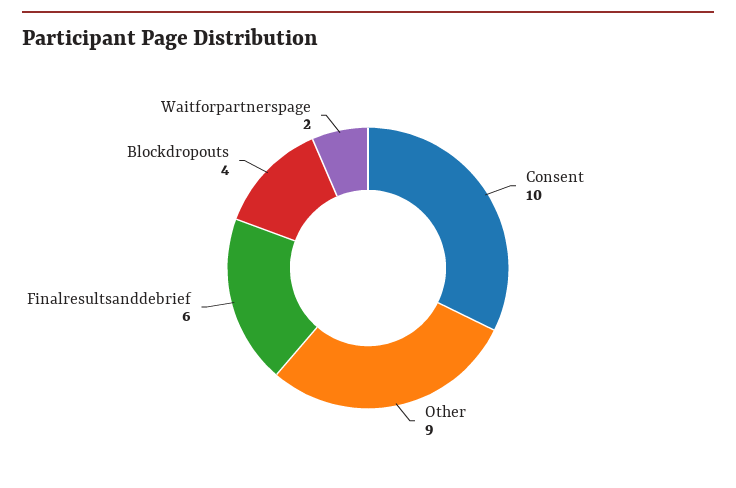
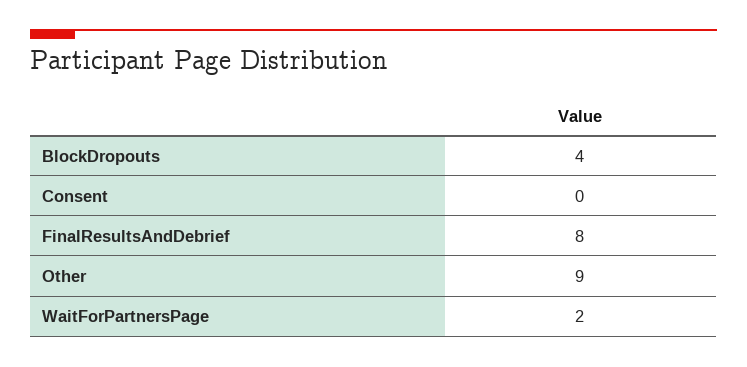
Consent: 10 -> 0
Finalresultsanddebrief: 6 -> 8

